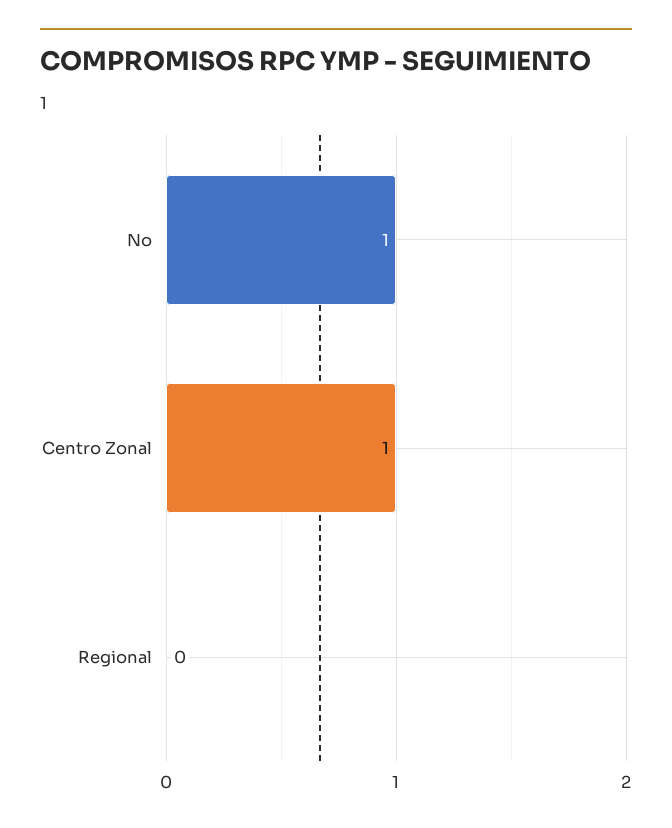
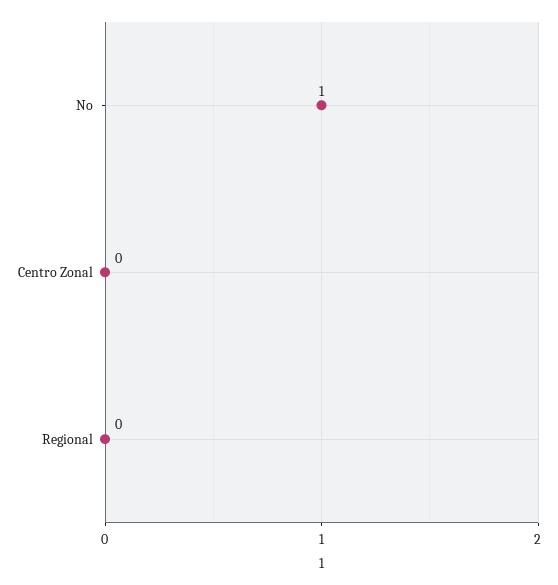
Centro Zonal: 1 -> 0

